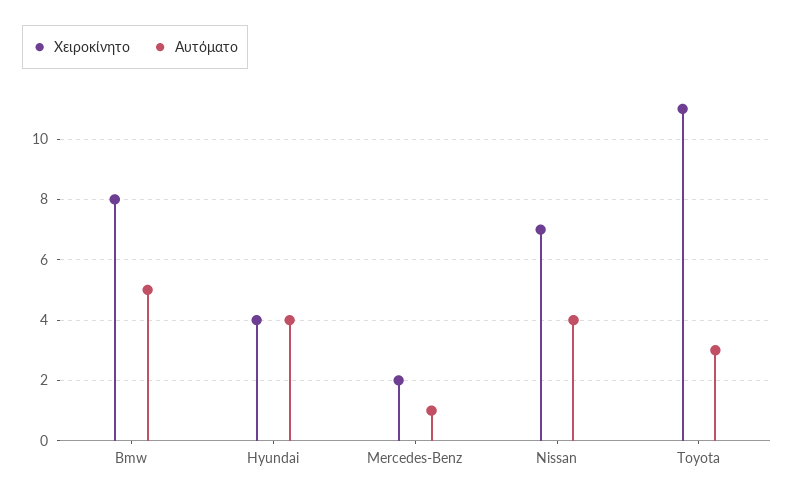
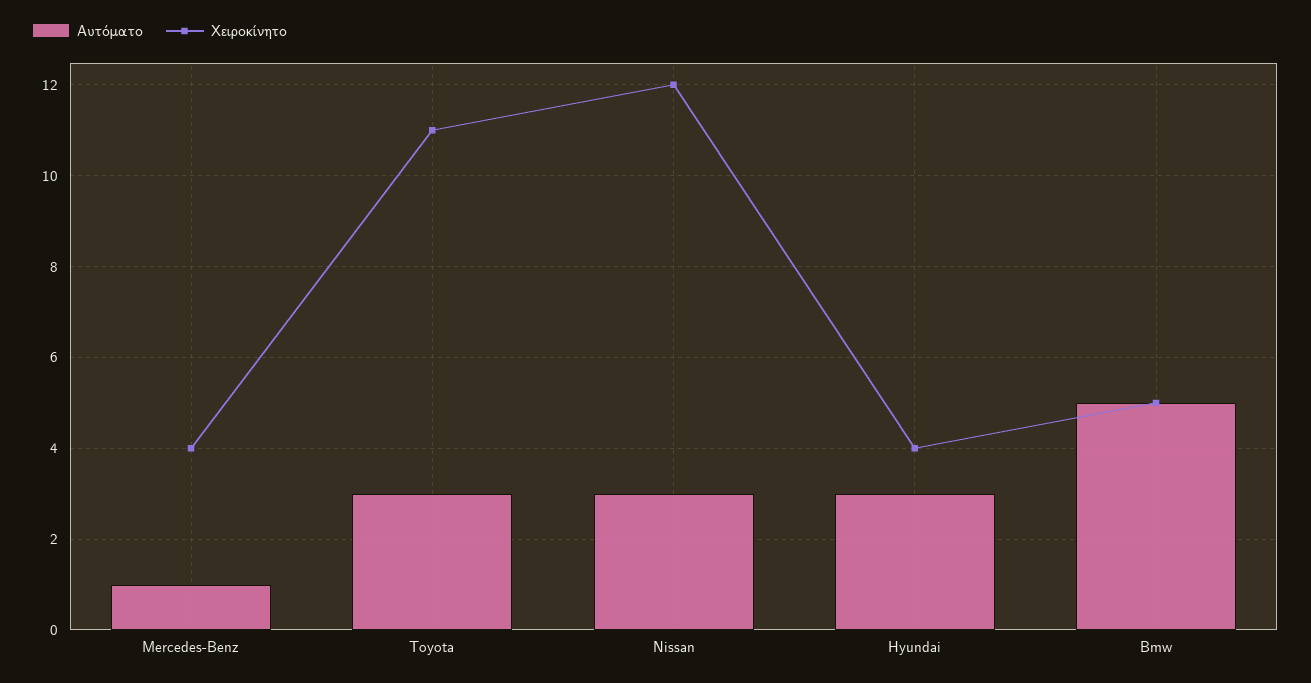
Χειροκίνητο, Bmw: 8 -> 5
Αυτόματο, Hyundai: 4 -> 3
Χειροκίνητο, Mercedes-Benz: 2 -> 4
Χειροκίνητο, Nissan: 7 -> 12
Αυτόματο, Nissan: 4 -> 3

